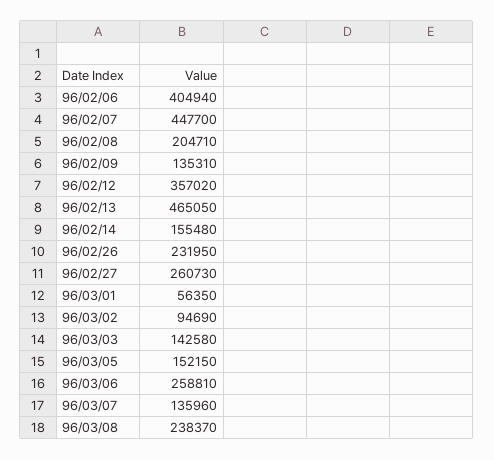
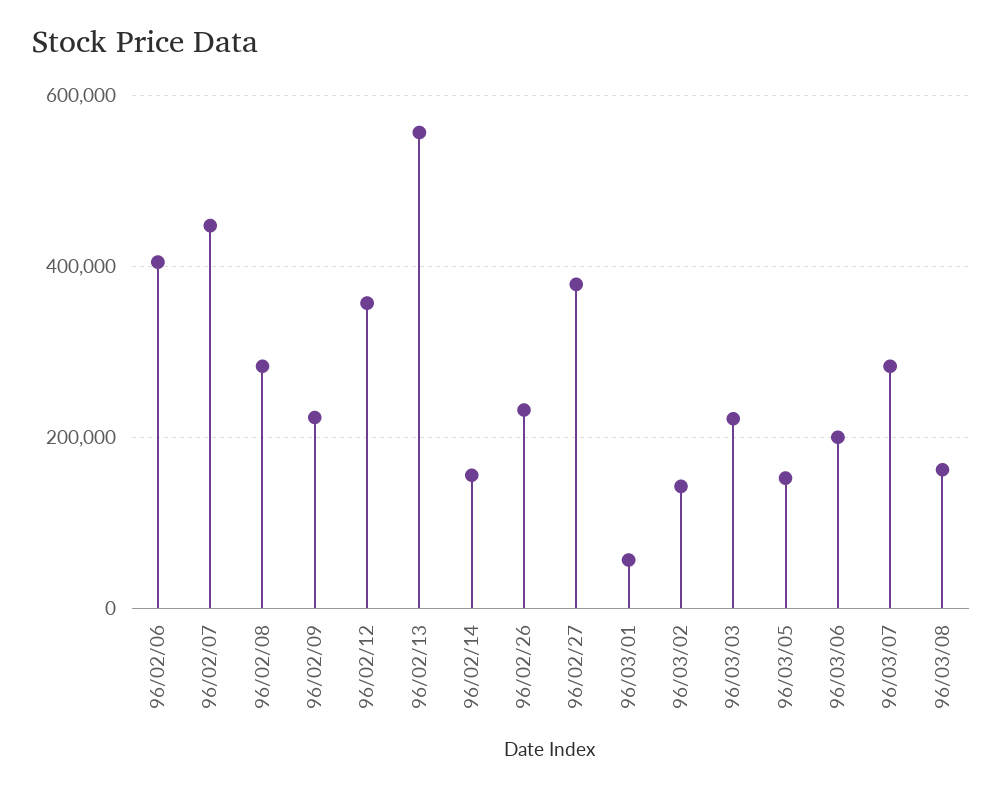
96/02/08: 204710 -> 280000
96/02/09: 135310 -> 220000
96/02/13: 465050 -> 560000
96/02/27: 260730 -> 380000
96/03/02: 94690 -> 140000
96/03/03: 142580 -> 220000
96/03/06: 258810 -> 200000
96/03/07: 135960 -> 280000
96/03/08: 238370 -> 160000

